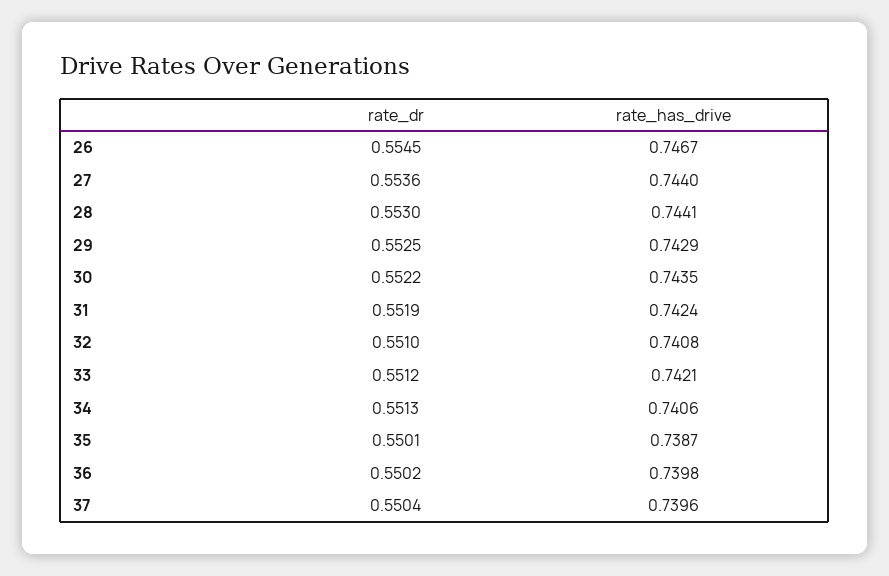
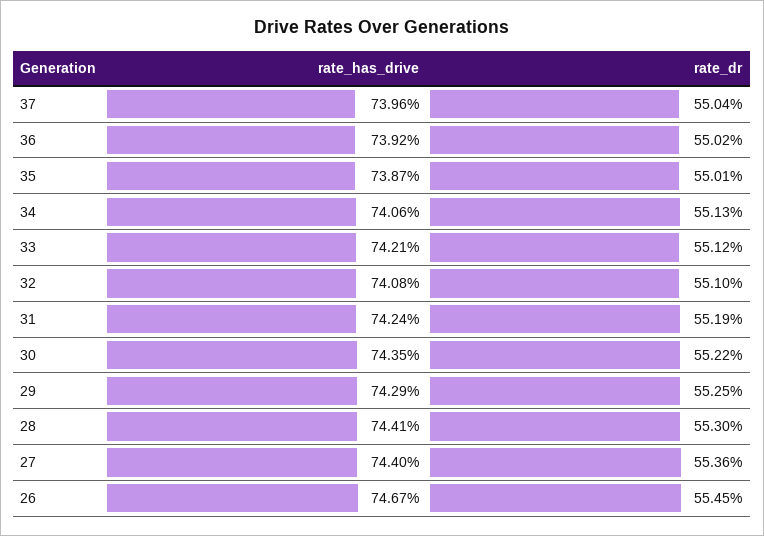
rate_has_drive, 36: 0.7398 -> 0.7392

